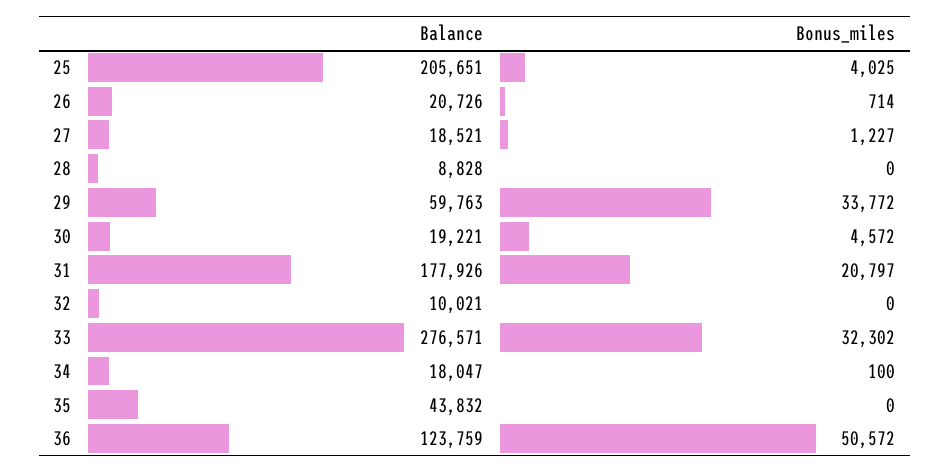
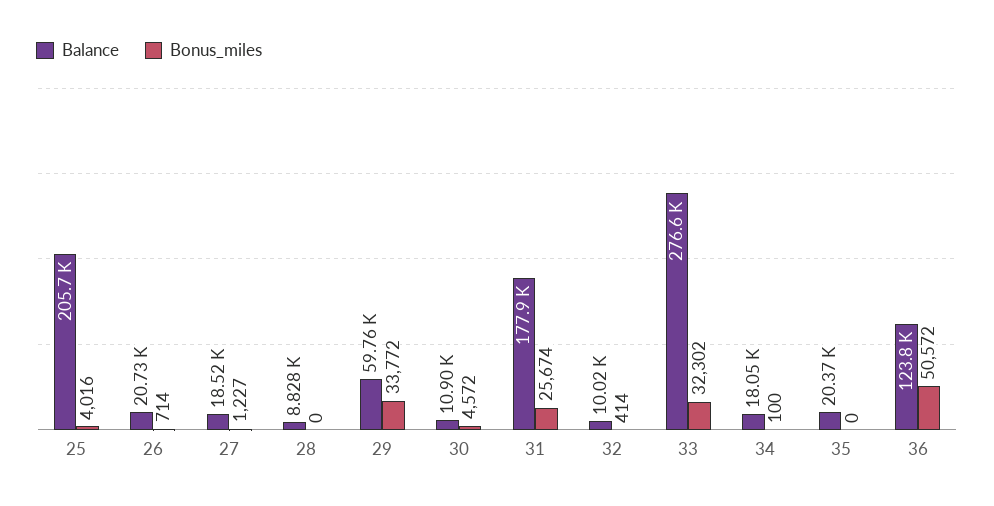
Bonus_miles, 25: 4025 -> 4016
Balance, 30: 19221 -> 10900
Bonus_miles, 31: 20797 -> 25674
Bonus_miles, 32: 0 -> 414
Balance, 35: 43832 -> 20370

